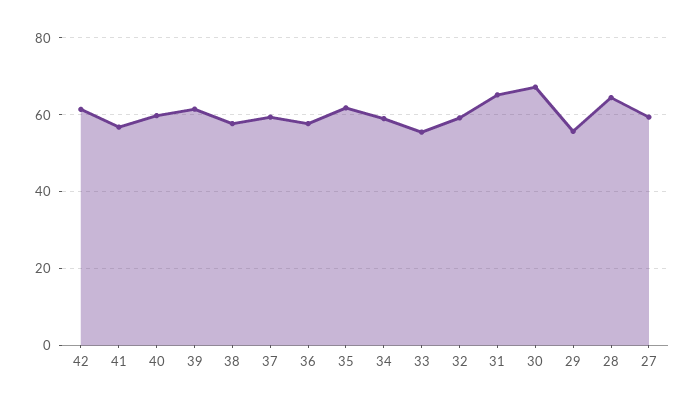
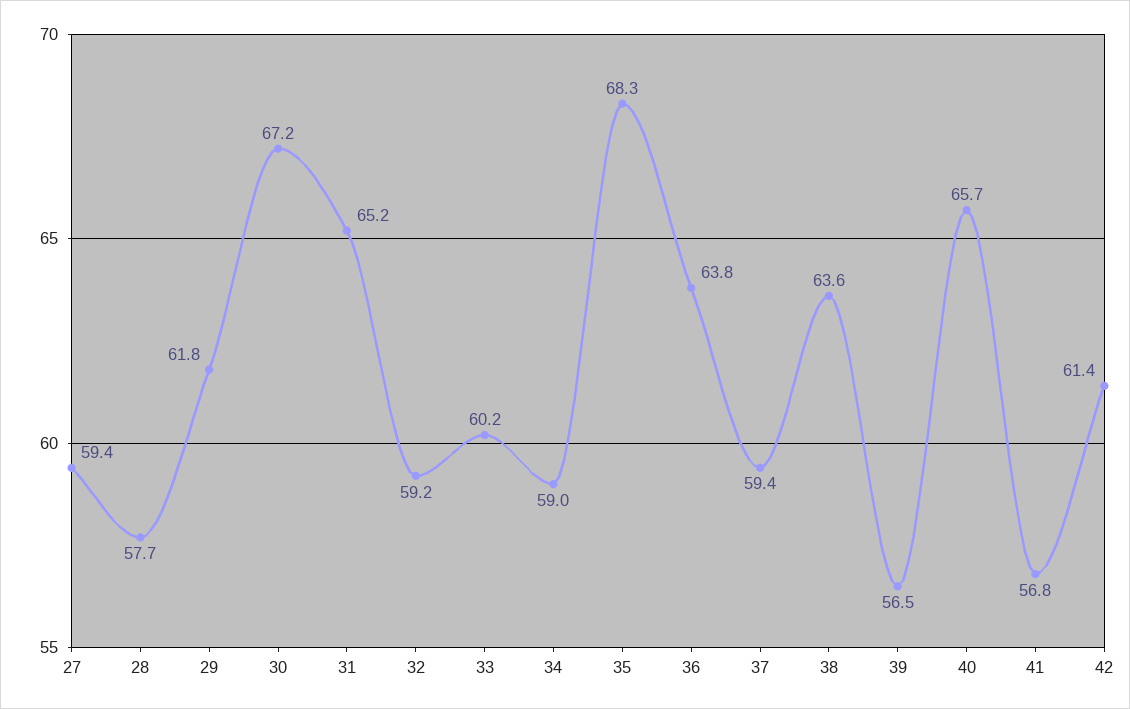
40: 60 -> 65.7
39: 62 -> 56.5
38: 58 -> 63.6
36: 58 -> 63.8
35: 62 -> 68.3
33: 56 -> 60.2
29: 56 -> 61.8
28: 64 -> 57.7

